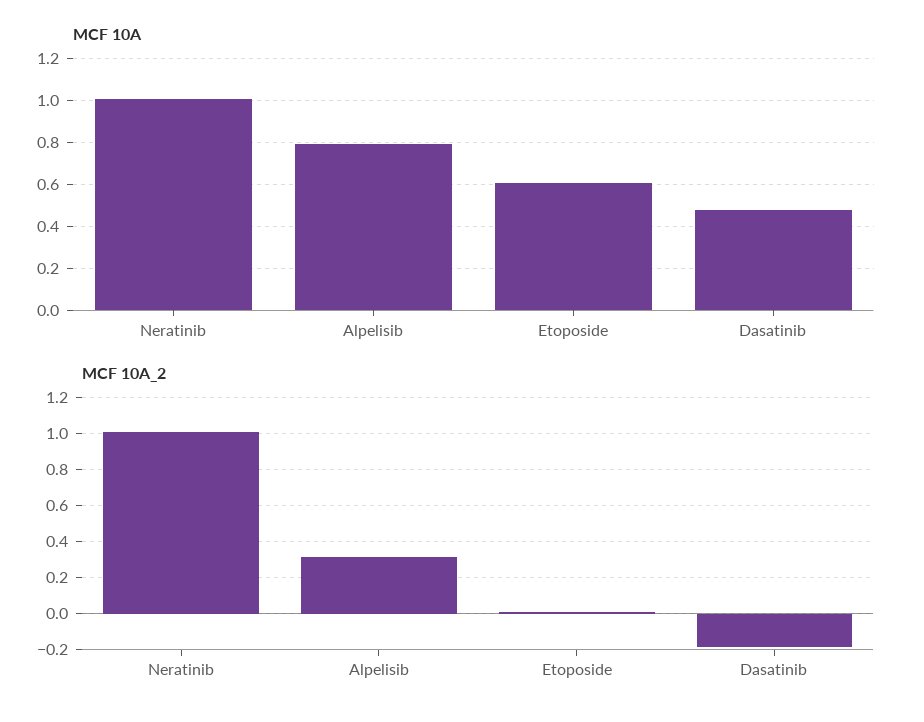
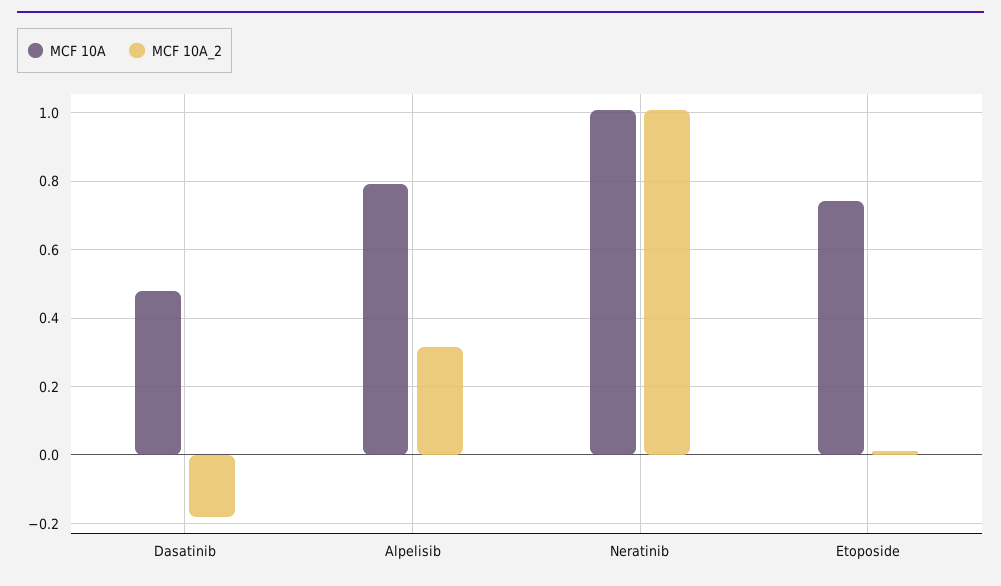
MCF 10A, Etoposide: 0.6 -> 0.74

